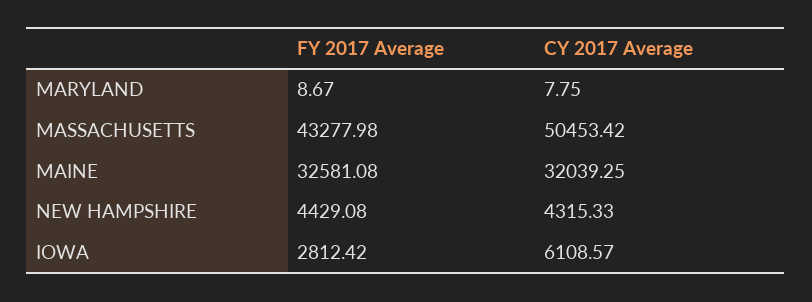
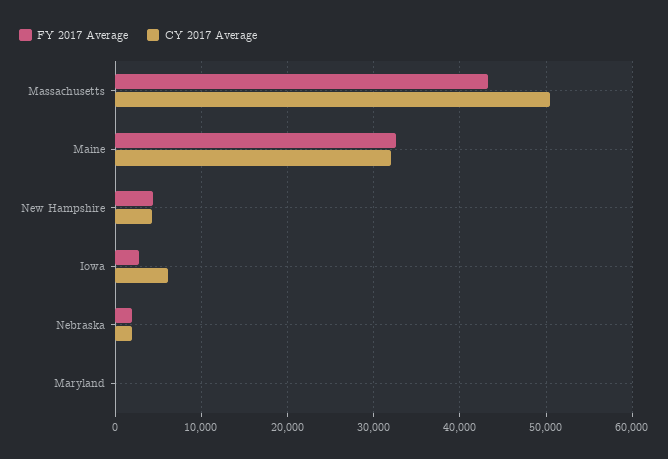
FY 2017 Average, Nebraska: none -> 2000
CY 2017 Average, Nebraska: none -> 2000

